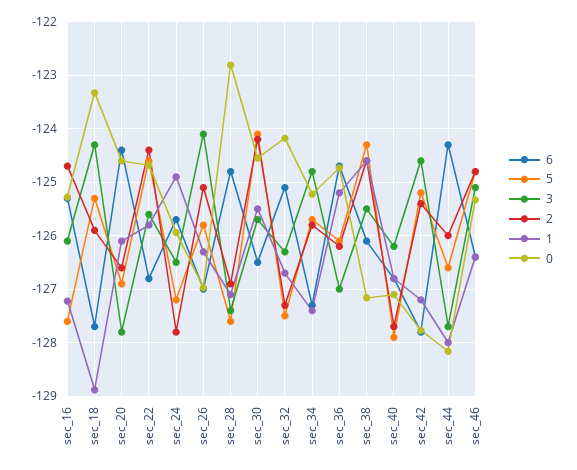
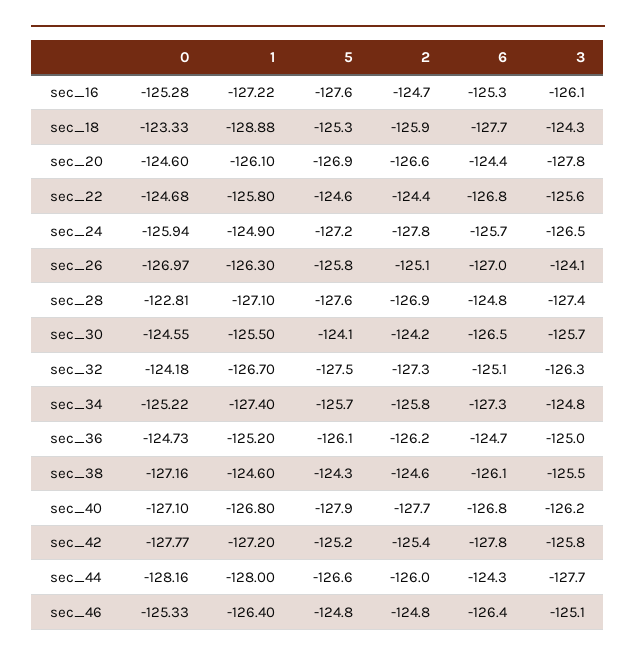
3, sec_36: -127 -> -125
3, sec_42: -124.6 -> -125.8

